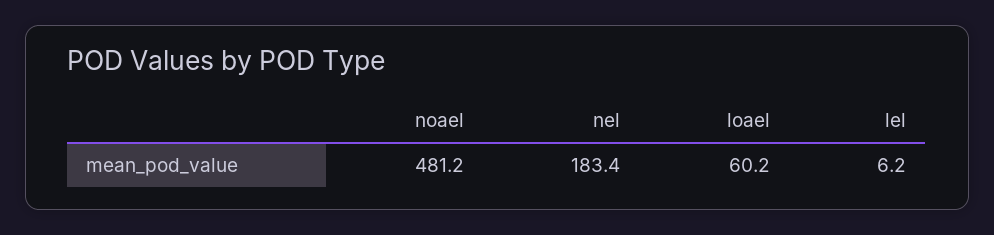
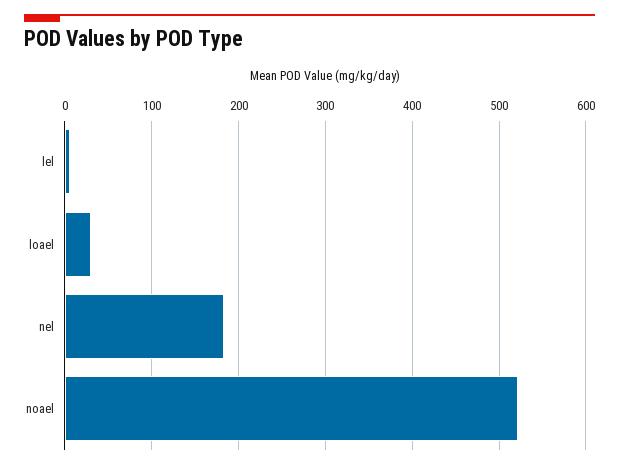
noael: 481.2 -> 520
loael: 60.2 -> 30

